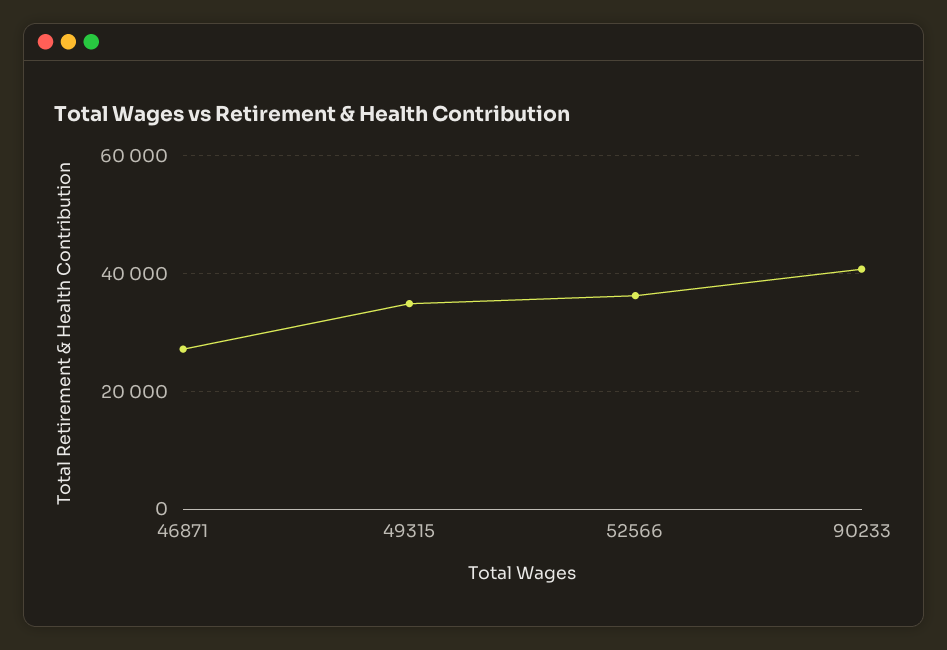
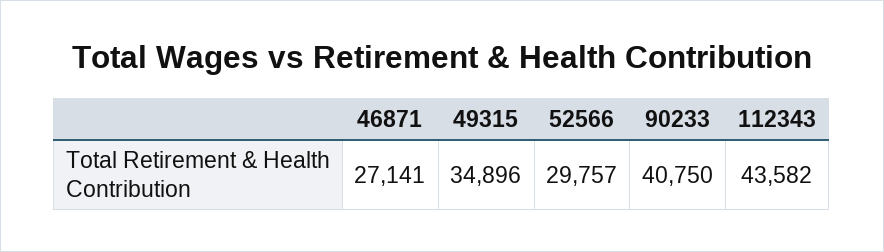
52566: 36000 -> 29757
112343: none -> 43582

